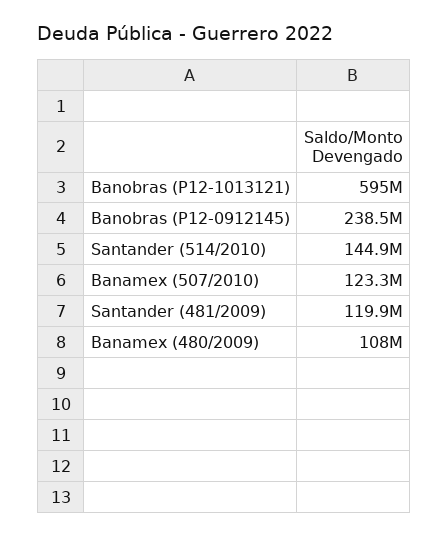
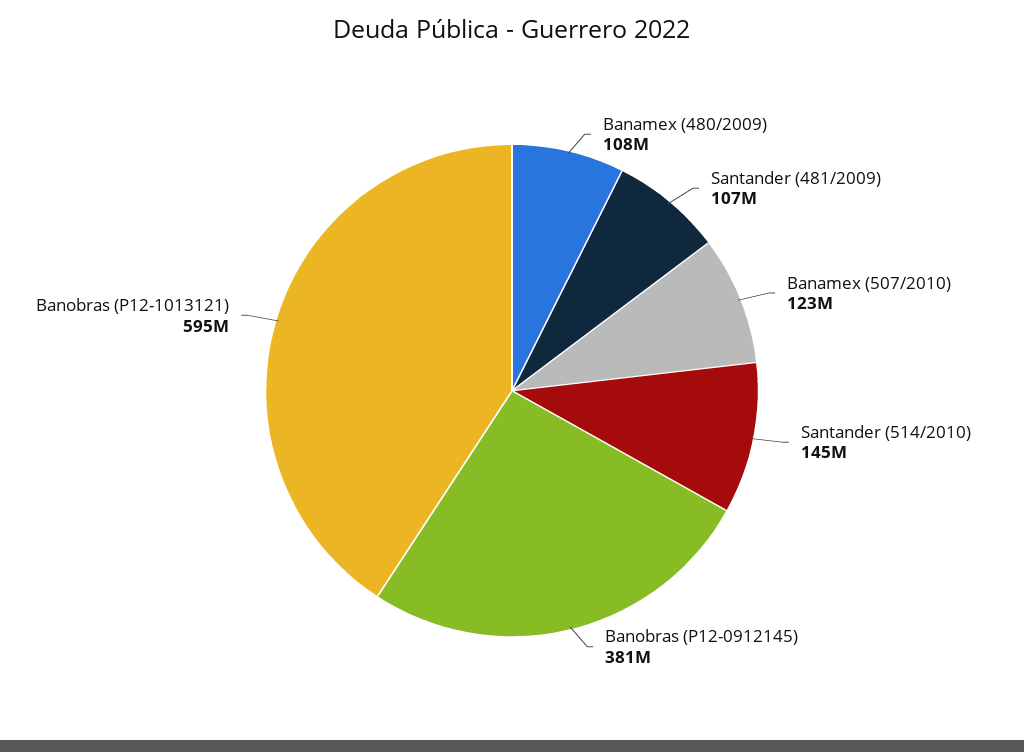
Banobras (P12-0912145): 238500000 -> 381000000
Santander (481/2009): 119900000 -> 107000000

